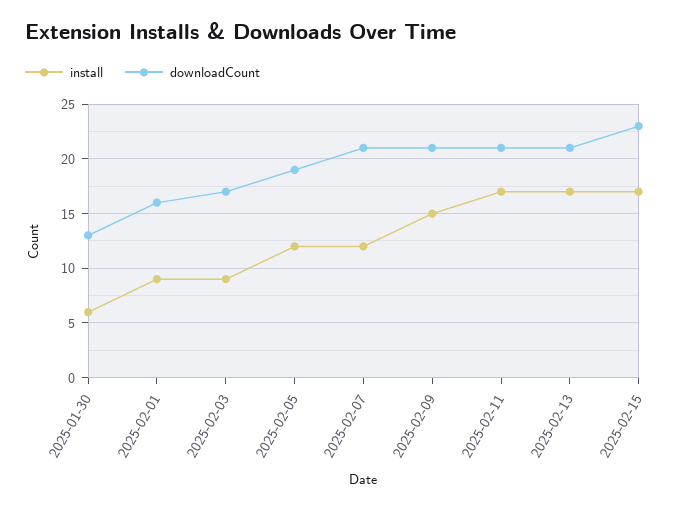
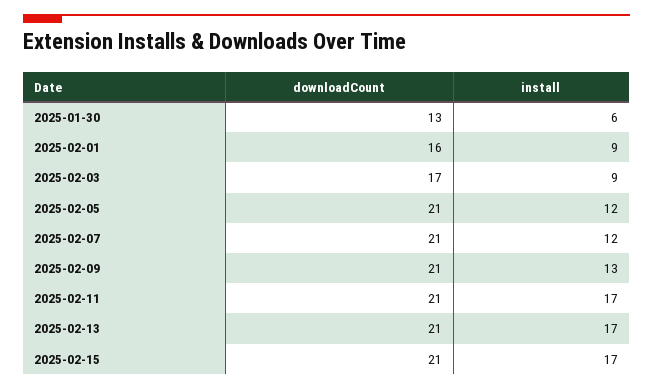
downloadCount, 2025-02-05: 19 -> 21
install, 2025-02-09: 15 -> 13
downloadCount, 2025-02-15: 23 -> 21

